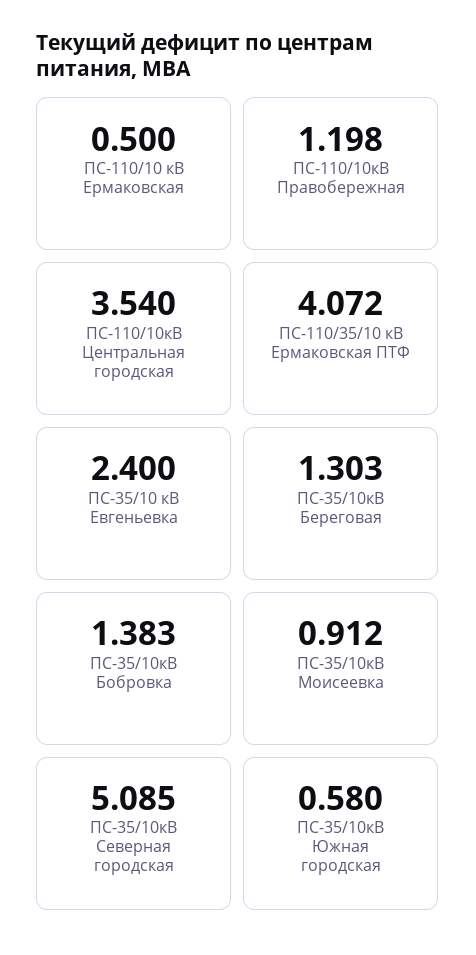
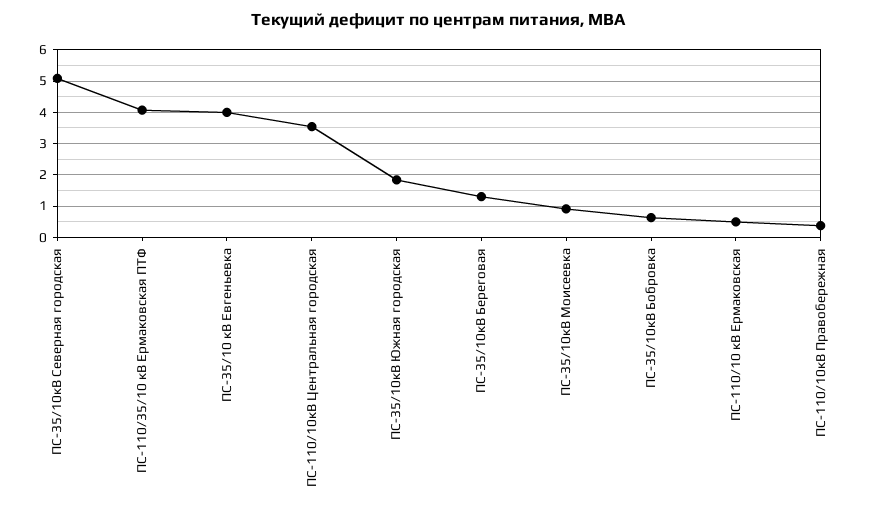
ПС-110/10кВ Правобережная: 1.198 -> 0.4
ПС-35/10 кВ Евгеньевка: 2.4 -> 4
ПС-35/10кВ Бобровка: 1.383 -> 0.6
ПС-35/10кВ Южная городская: 0.58 -> 1.8

